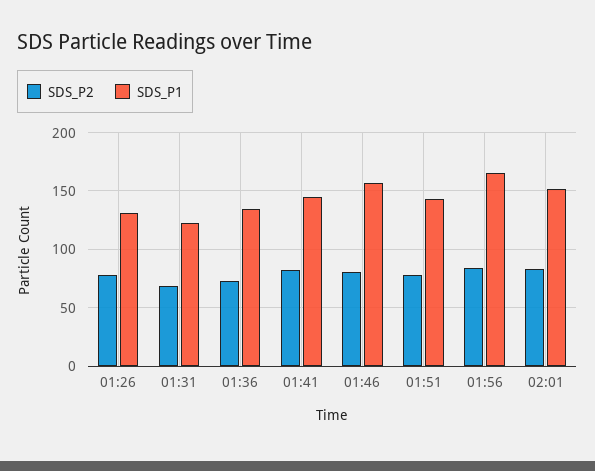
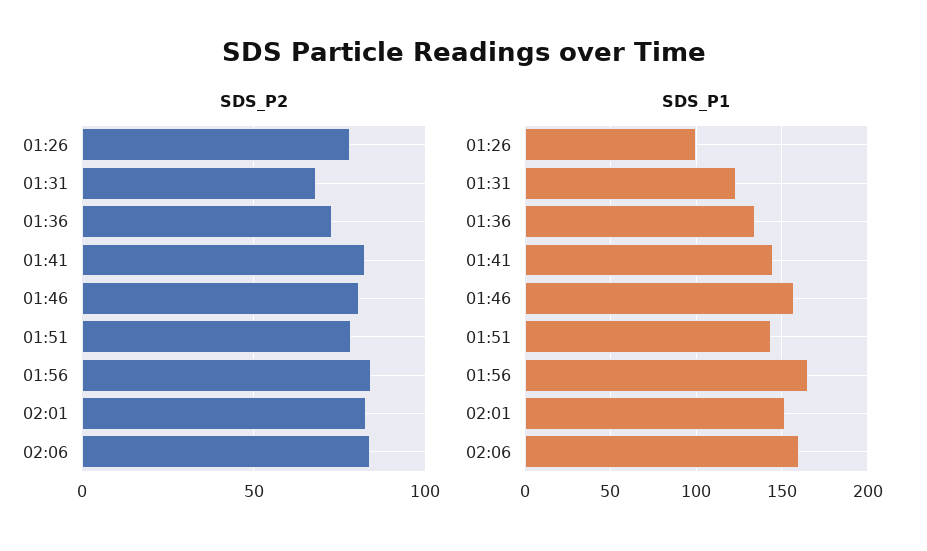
SDS_P1, 01:26: 130 -> 100
SDS_P2, 02:06: none -> 85
SDS_P1, 02:06: none -> 160

